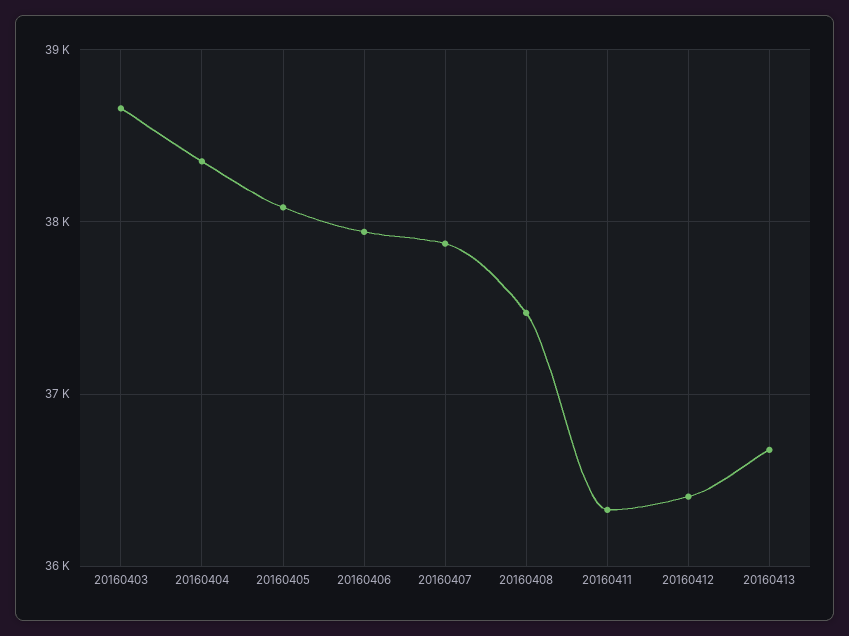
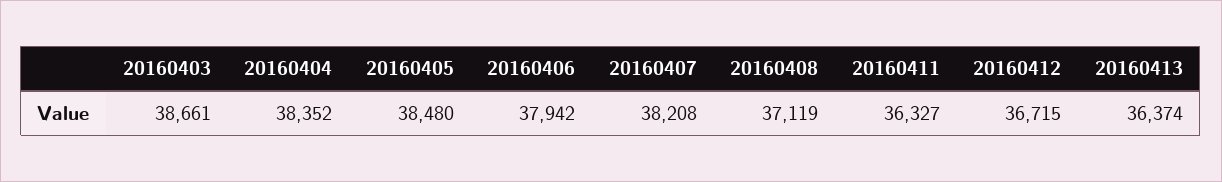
20160405: 38100 -> 38480
20160407: 37900 -> 38208
20160408: 37500 -> 37119
20160412: 36400 -> 36715
20160413: 36700 -> 36374

